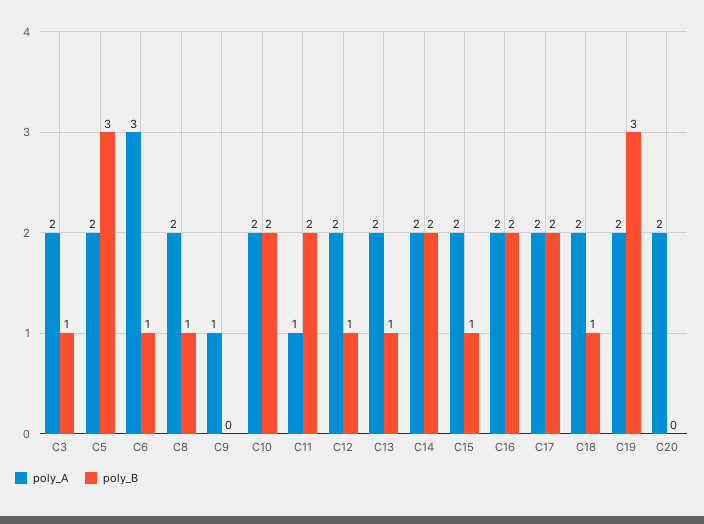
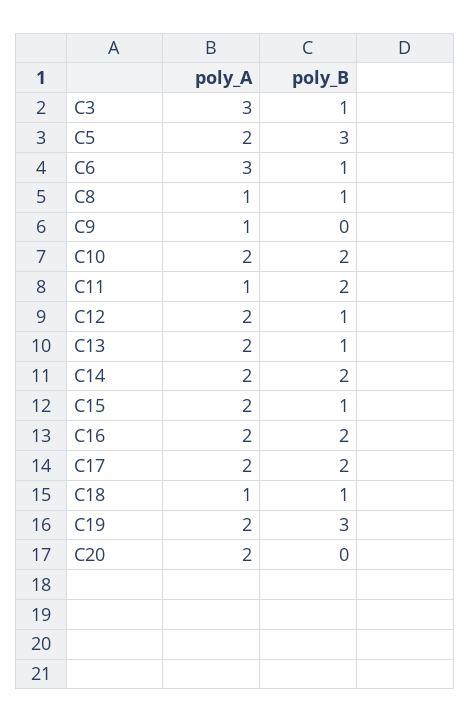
poly_A, C3: 2 -> 3
poly_A, C8: 2 -> 1
poly_A, C18: 2 -> 1

